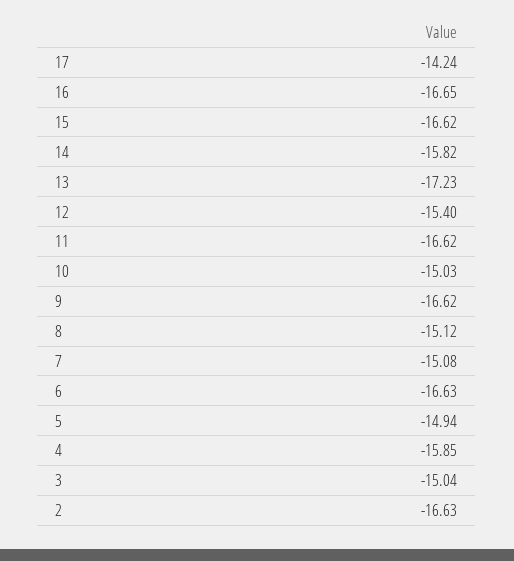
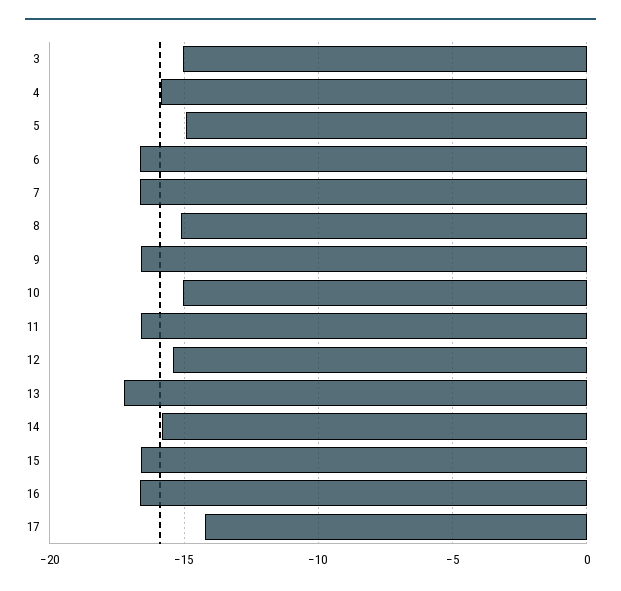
7: -15.08 -> -16.5
2: -16.63 -> none

